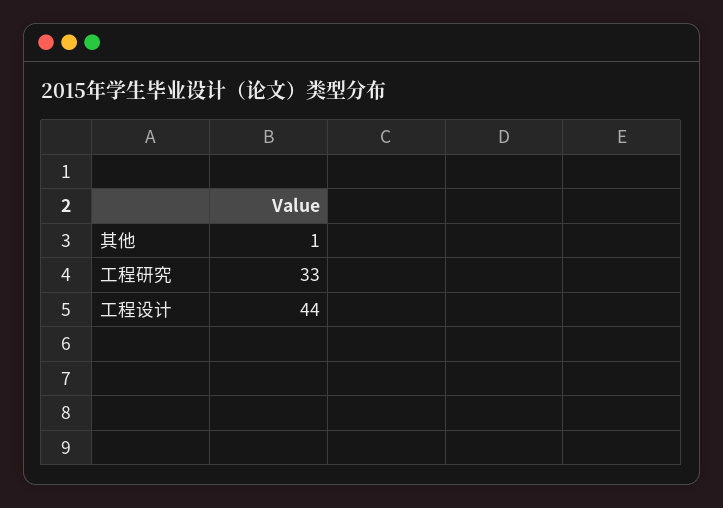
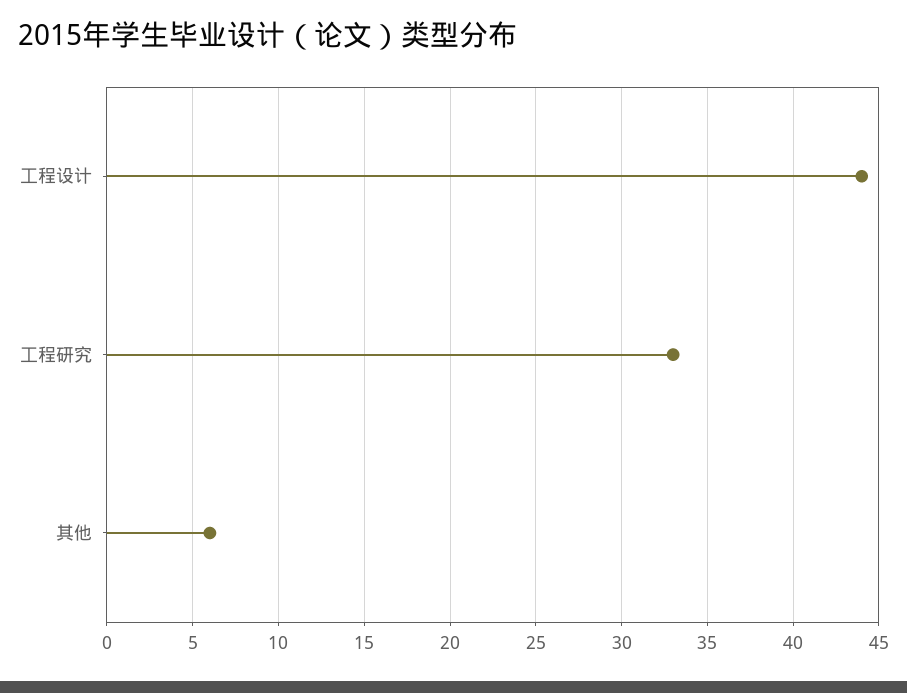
其他: 1 -> 6

